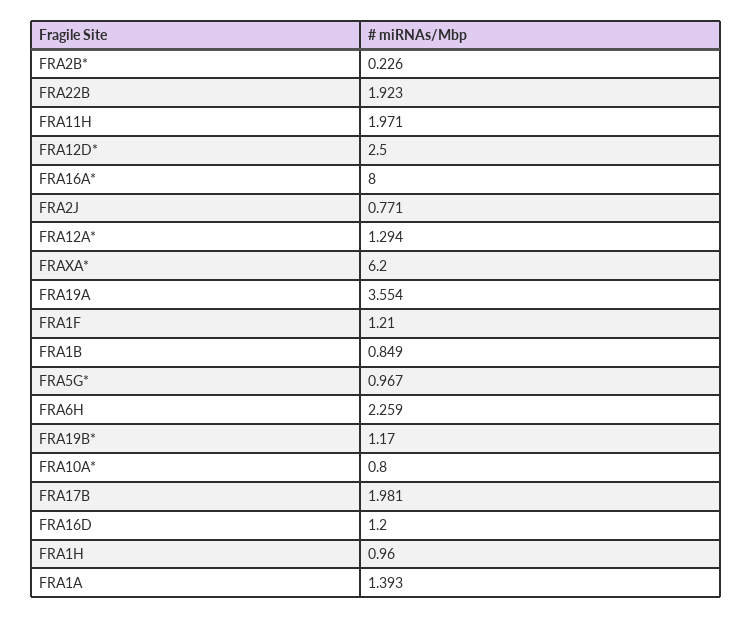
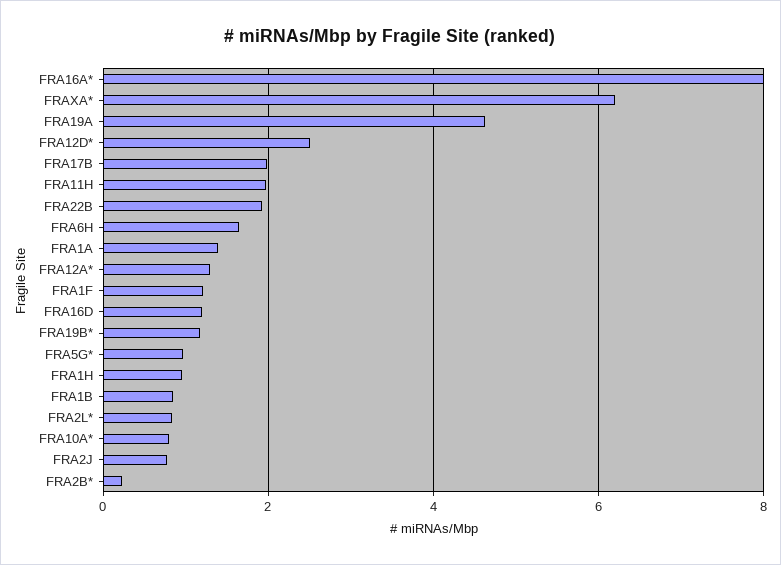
FRA19A: 3.554 -> 4.6
FRA6H: 2.259 -> 1.6
FRA2L*: none -> 0.8

